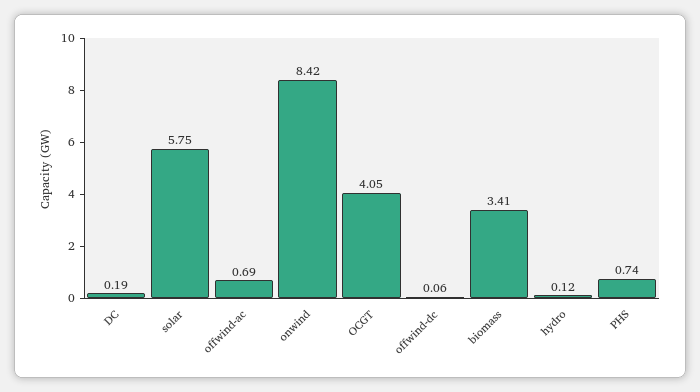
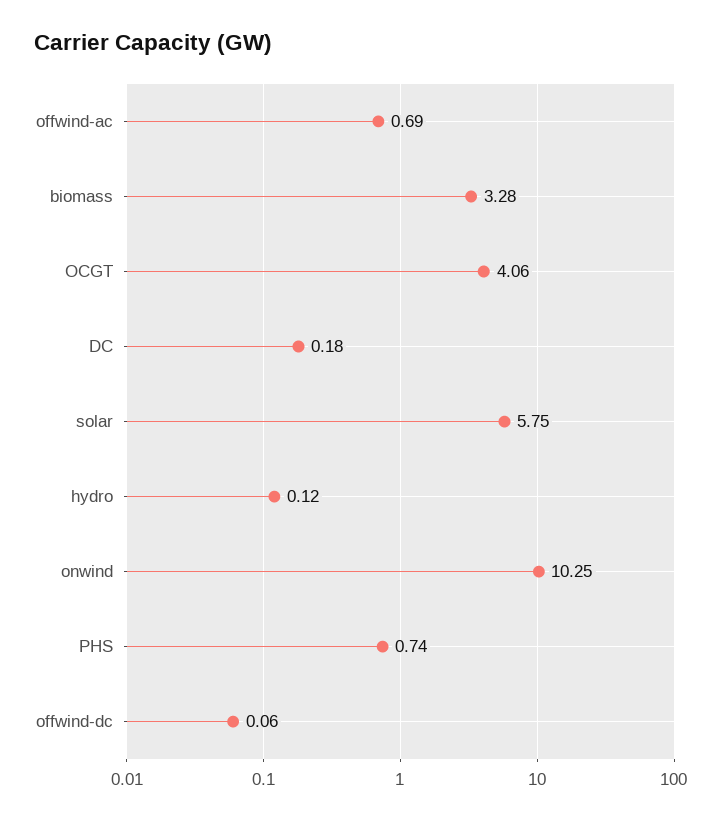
DC: 0.19 -> 0.18
onwind: 8.42 -> 10.25
OCGT: 4.05 -> 4.06
biomass: 3.41 -> 3.28

